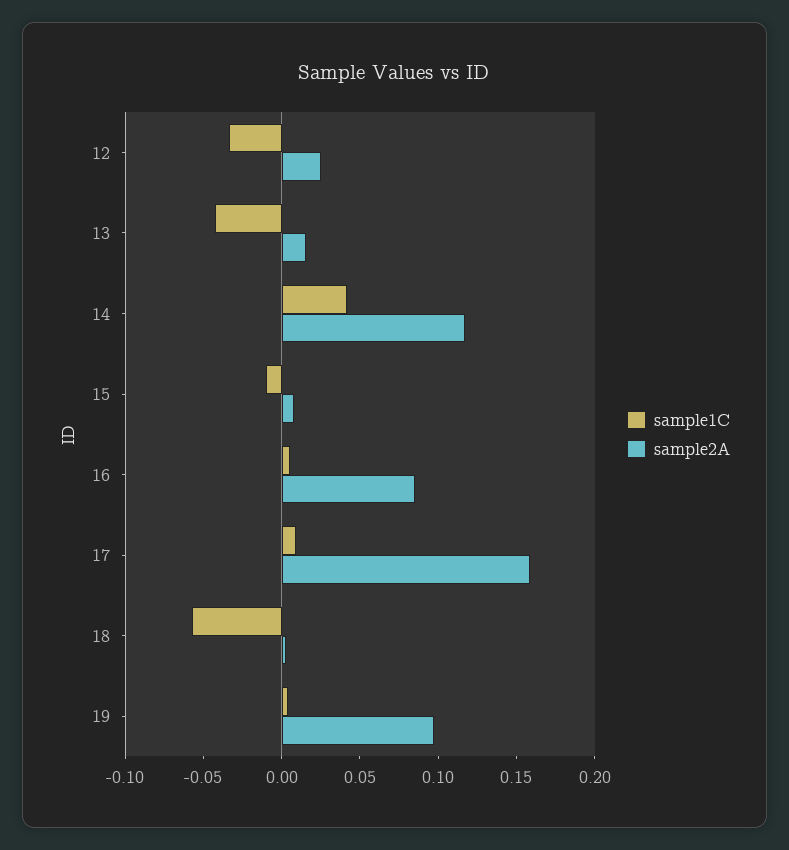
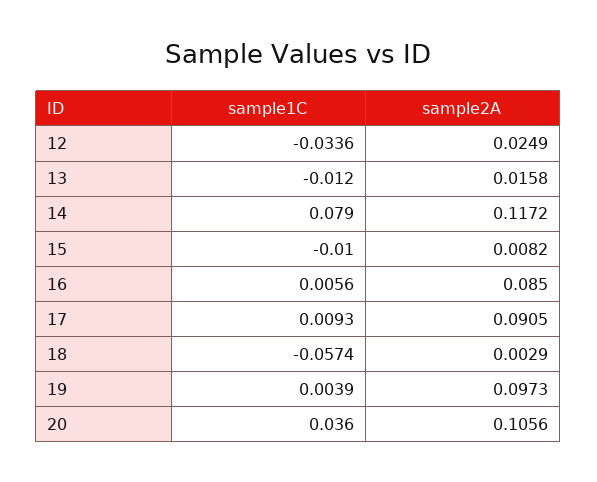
sample1C, 13: -0.04 -> -0.012
sample1C, 14: 0.04 -> 0.079
sample2A, 17: 0.16 -> 0.0905
sample1C, 20: none -> 0.036
sample2A, 20: none -> 0.1056

